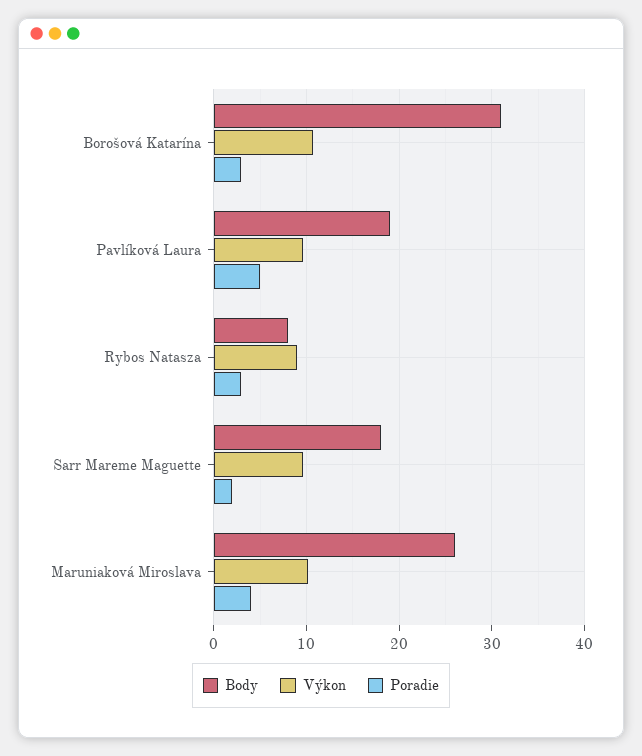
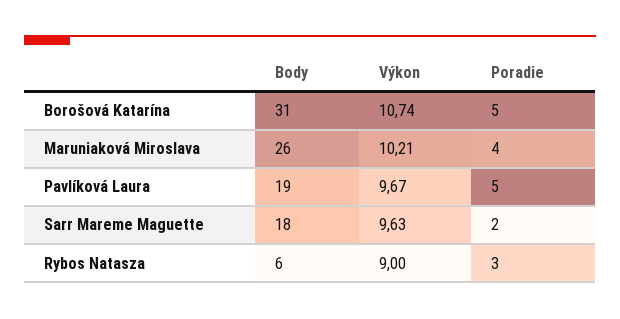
Poradie, Borošová Katarína: 3 -> 5
Body, Rybos Natasza: 8 -> 6

